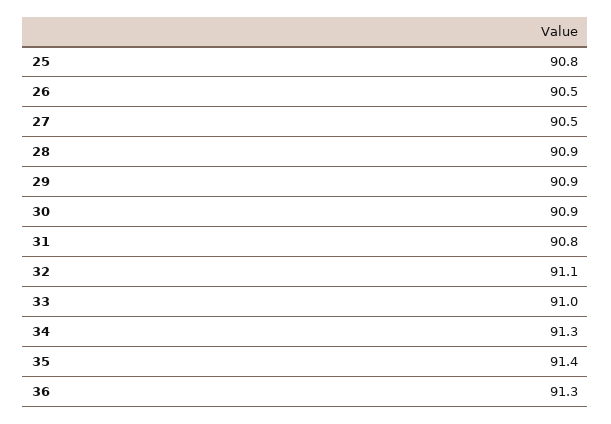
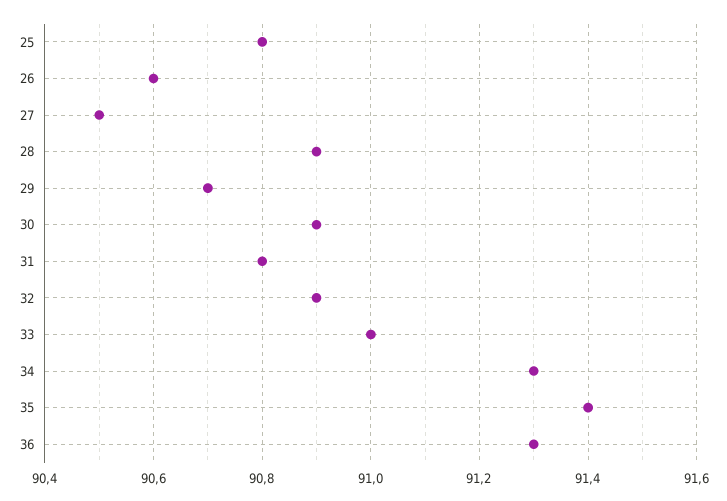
26: 90.5 -> 90.6
29: 90.9 -> 90.7
32: 91.1 -> 90.9

